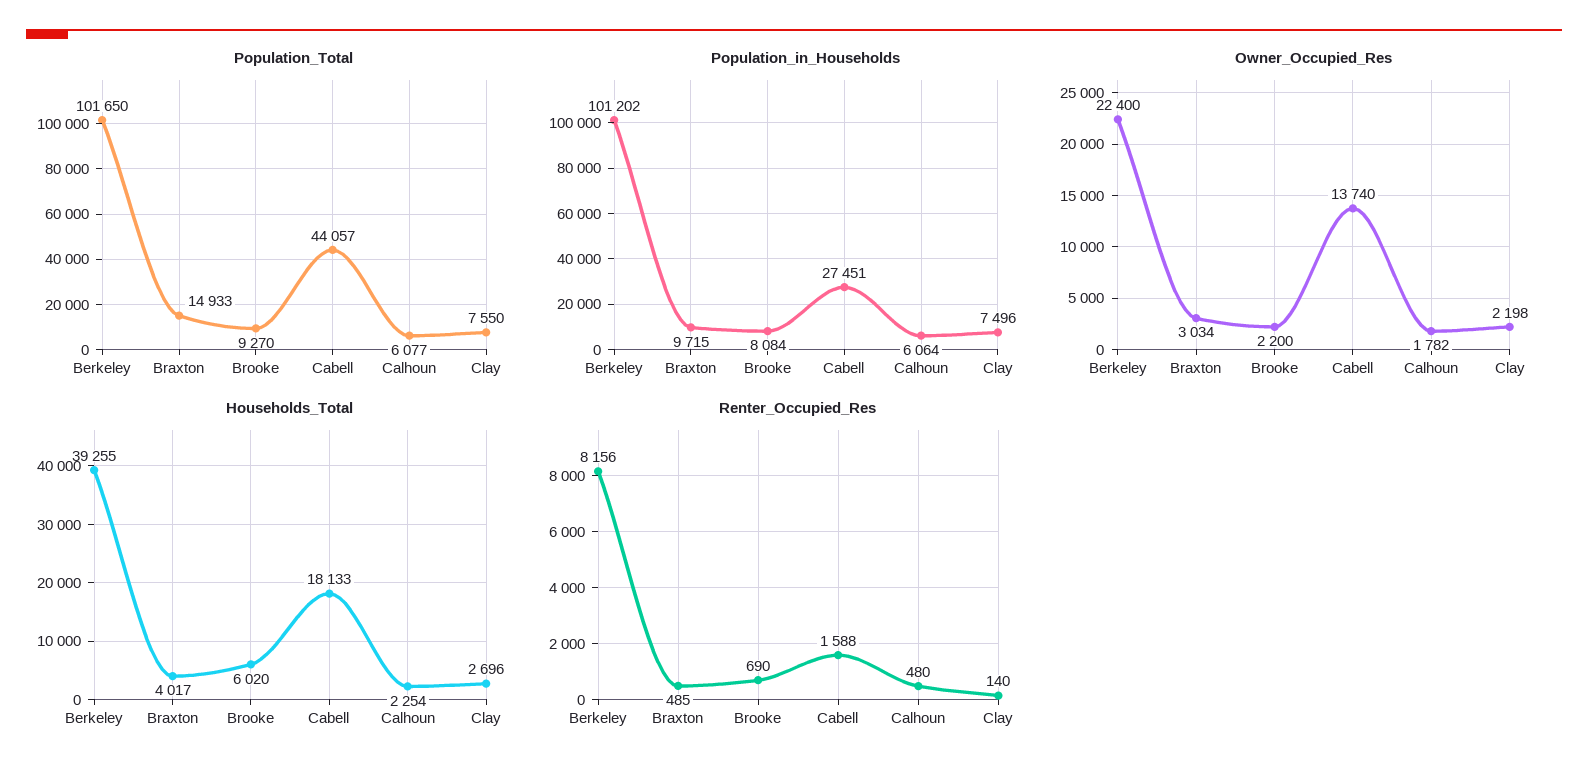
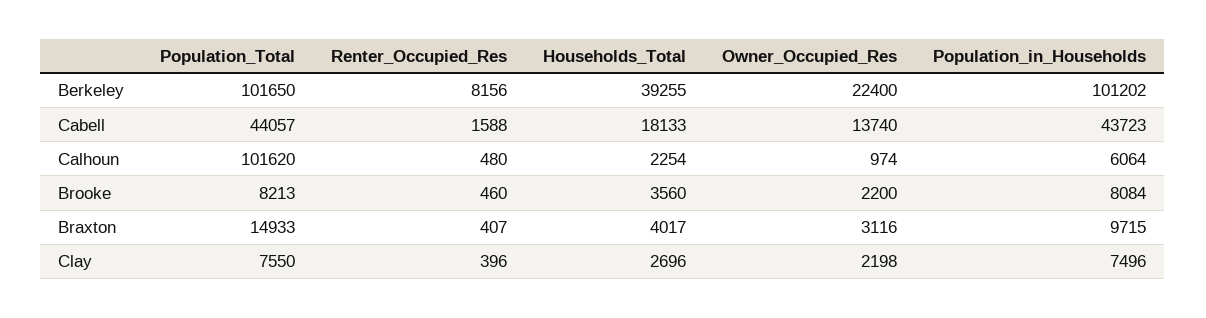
Population_Total, Brooke: 9270 -> 8213
Population_Total, Calhoun: 6077 -> 101620
Population_in_Households, Cabell: 27451 -> 43723
Owner_Occupied_Res, Braxton: 3034 -> 3116
Owner_Occupied_Res, Calhoun: 1782 -> 974
Households_Total, Brooke: 6020 -> 3560
Renter_Occupied_Res, Braxton: 485 -> 407
Renter_Occupied_Res, Brooke: 690 -> 460
Renter_Occupied_Res, Clay: 140 -> 396

